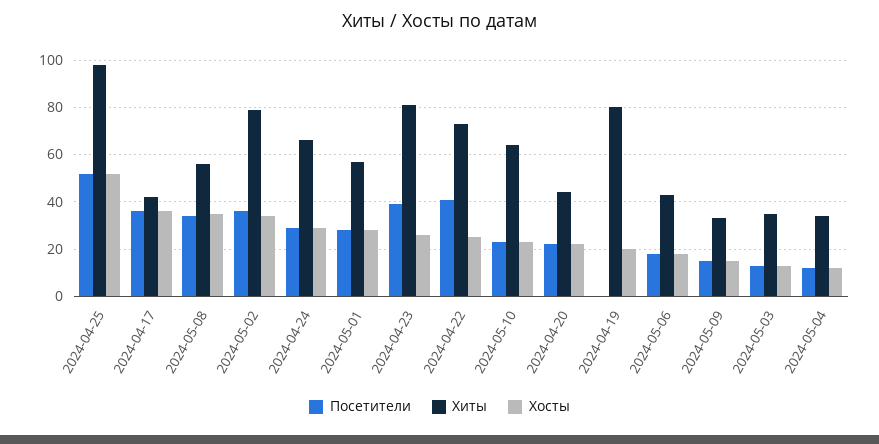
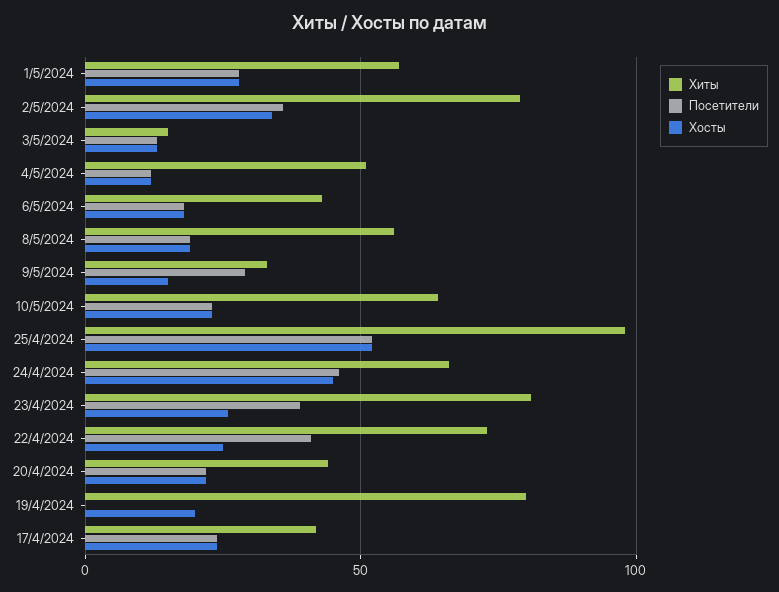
Посетители, 2024-04-17: 35 -> 25
Хосты, 2024-04-17: 35 -> 25
Посетители, 2024-05-08: 35 -> 20
Хосты, 2024-05-08: 35 -> 20
Посетители, 2024-04-24: 30 -> 45
Хосты, 2024-04-24: 30 -> 45
Посетители, 2024-05-09: 15 -> 30
Хиты, 2024-05-03: 35 -> 15
Хиты, 2024-05-04: 35 -> 50

